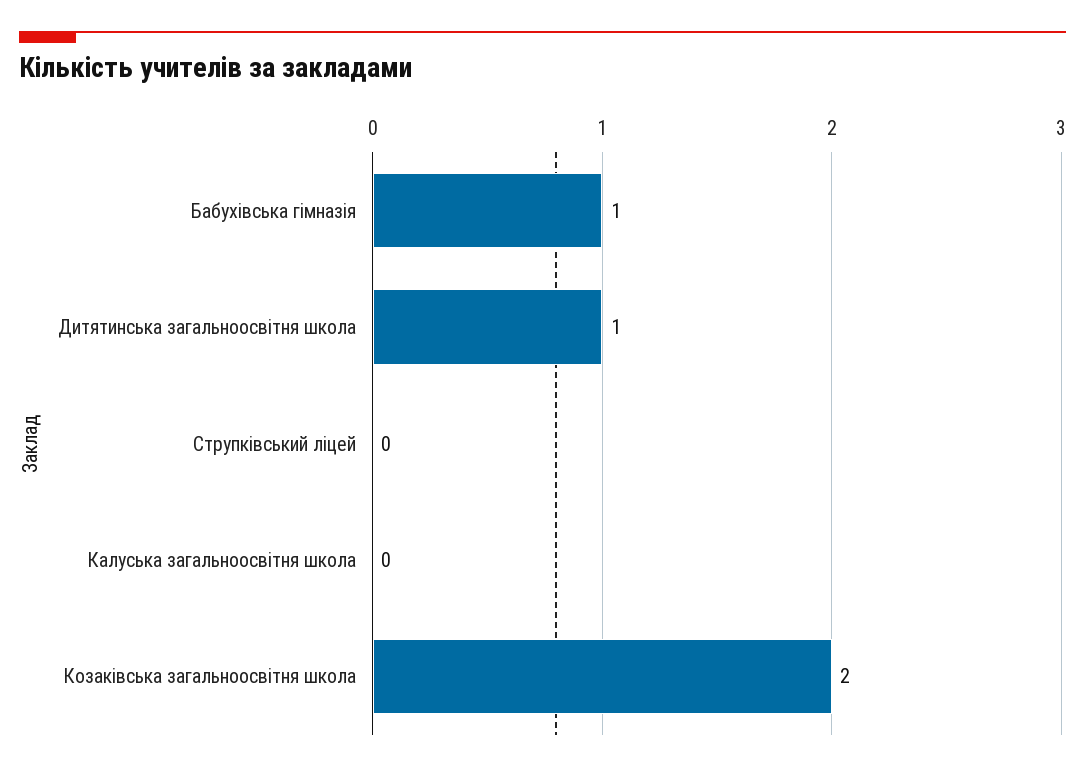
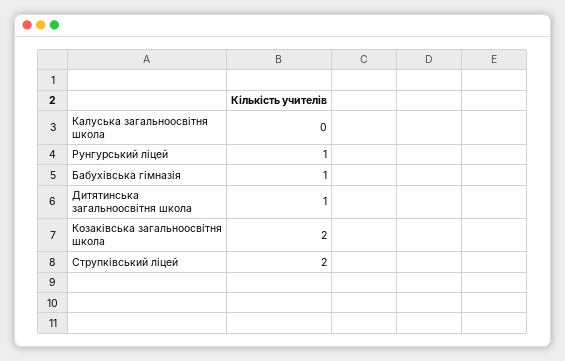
Струпківський ліцей: 0 -> 2
Рунгурський ліцей: none -> 1

